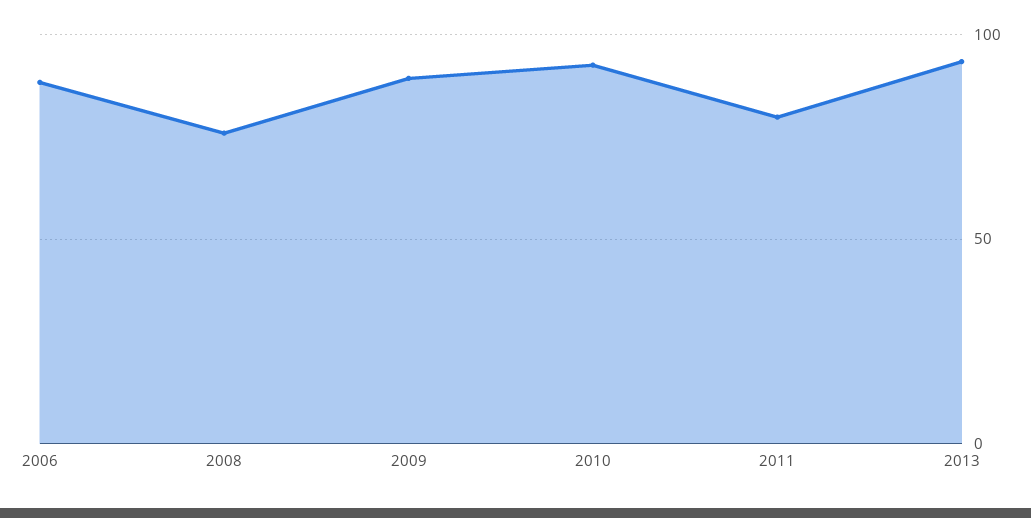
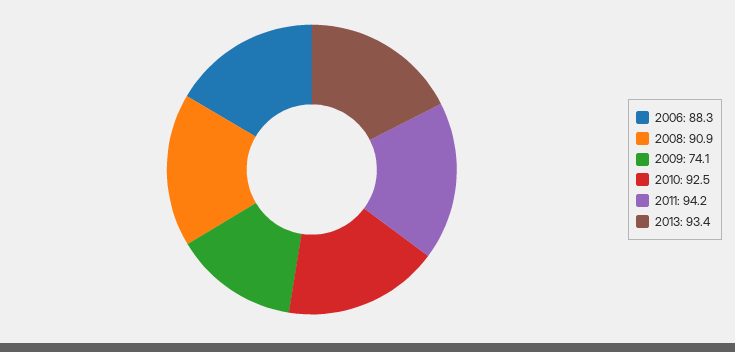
2008: 75 -> 90.9
2009: 90 -> 74.1
2011: 80 -> 94.2

